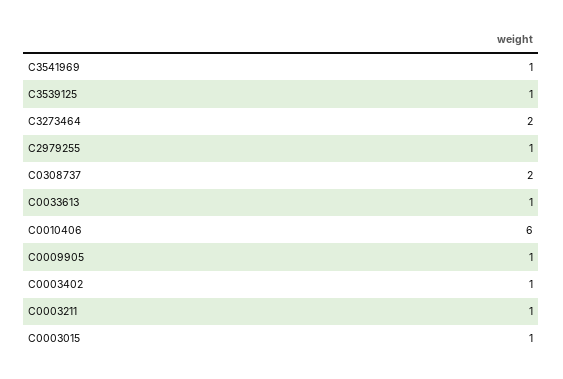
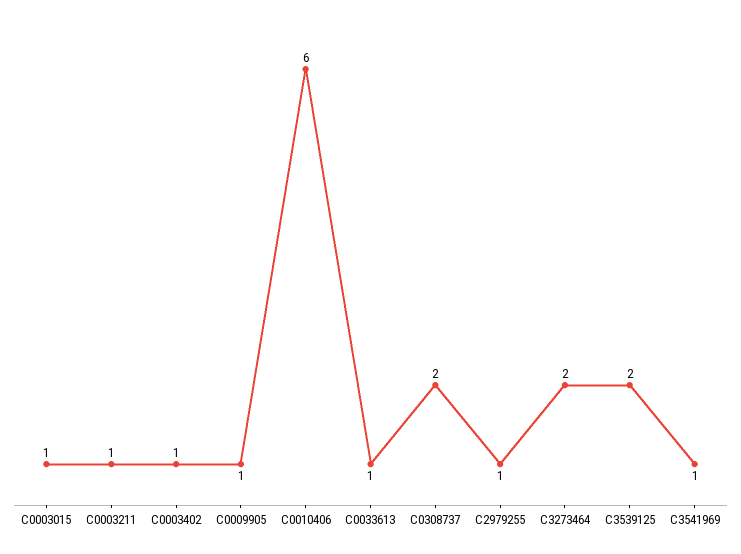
C3539125: 1 -> 2

